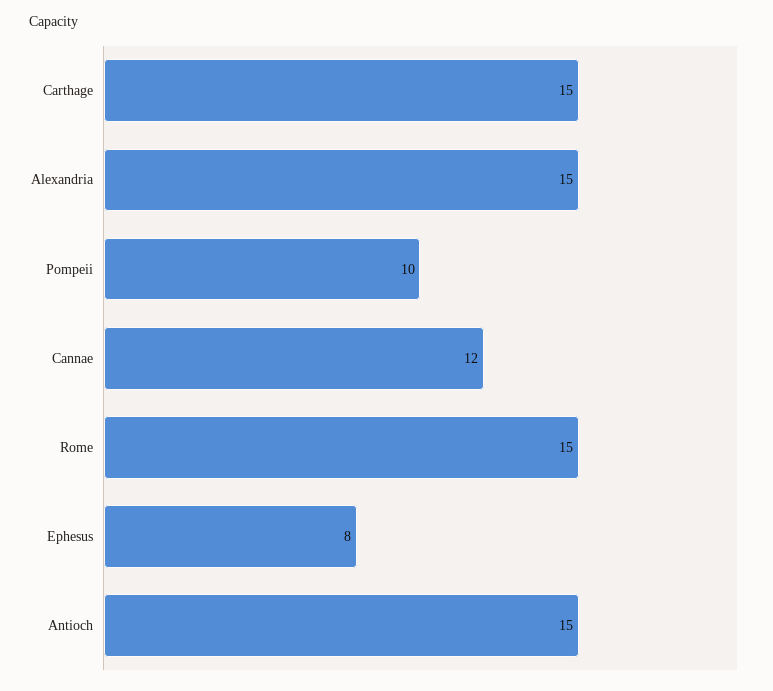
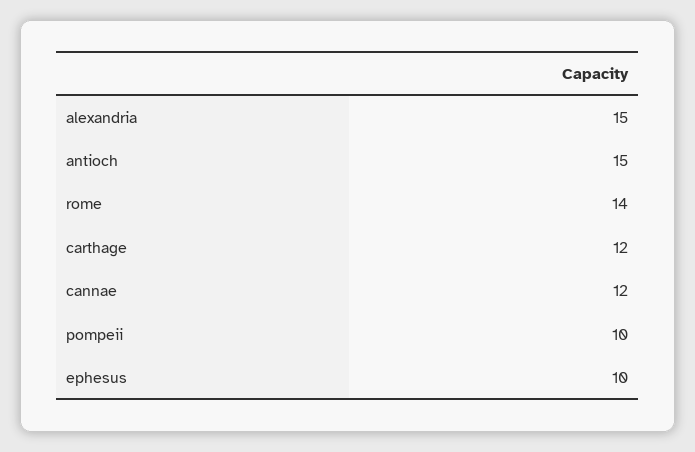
Carthage: 15 -> 12
Rome: 15 -> 14
Ephesus: 8 -> 10

